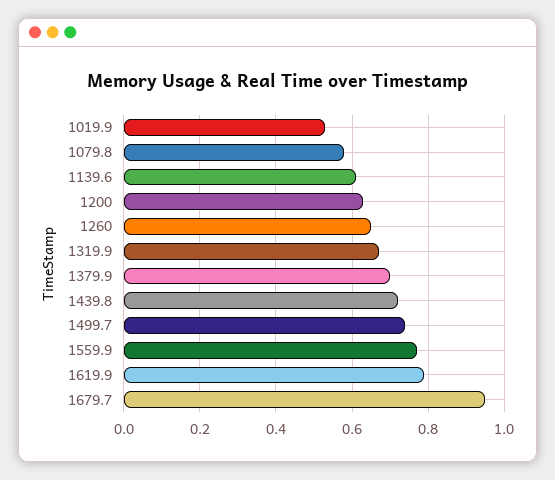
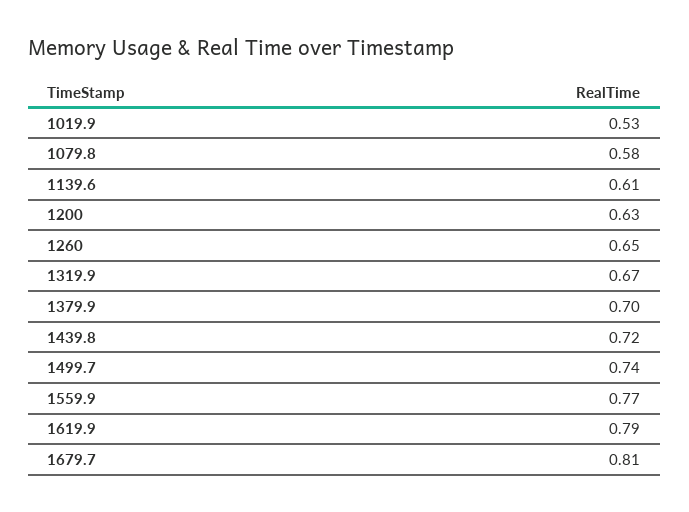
1679.7: 0.95 -> 0.81

